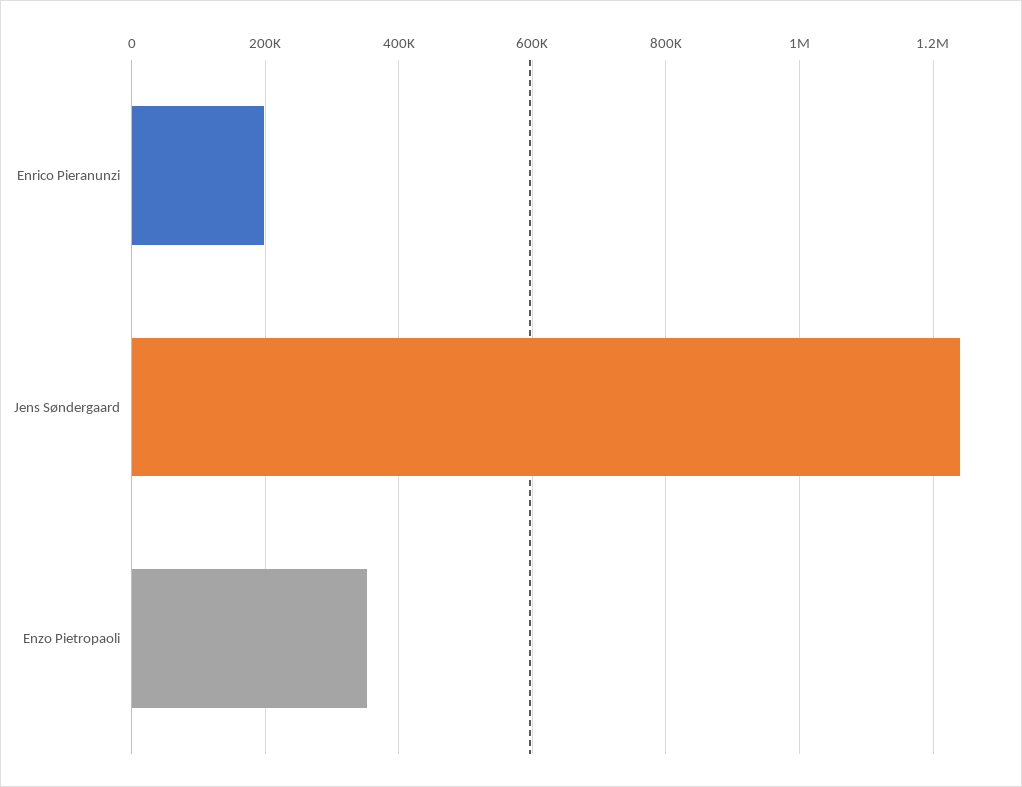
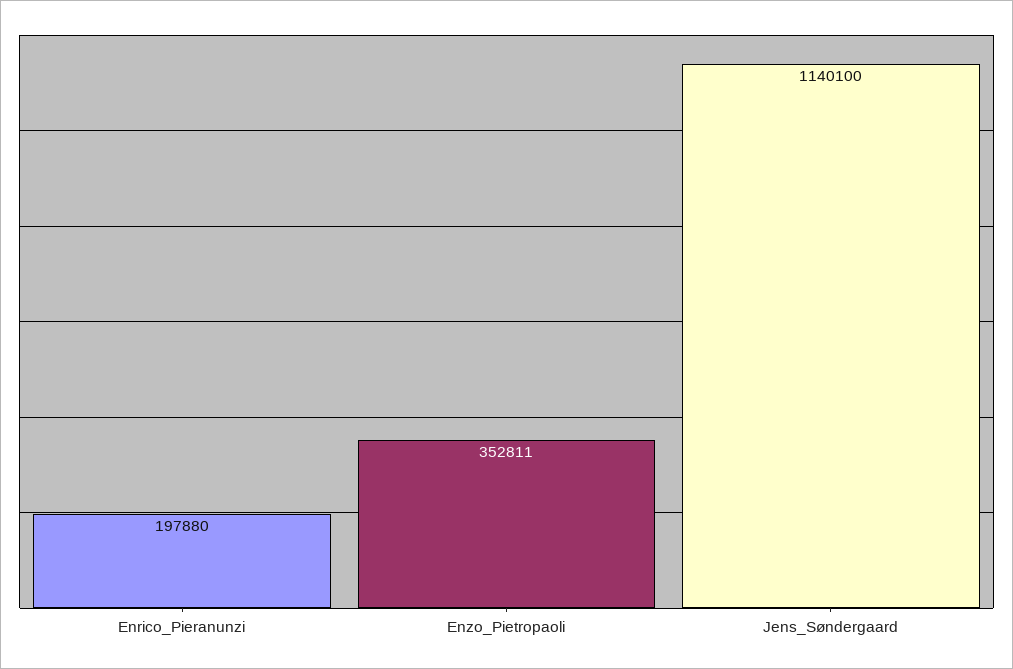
Jens Søndergaard: 1240000 -> 1140100

